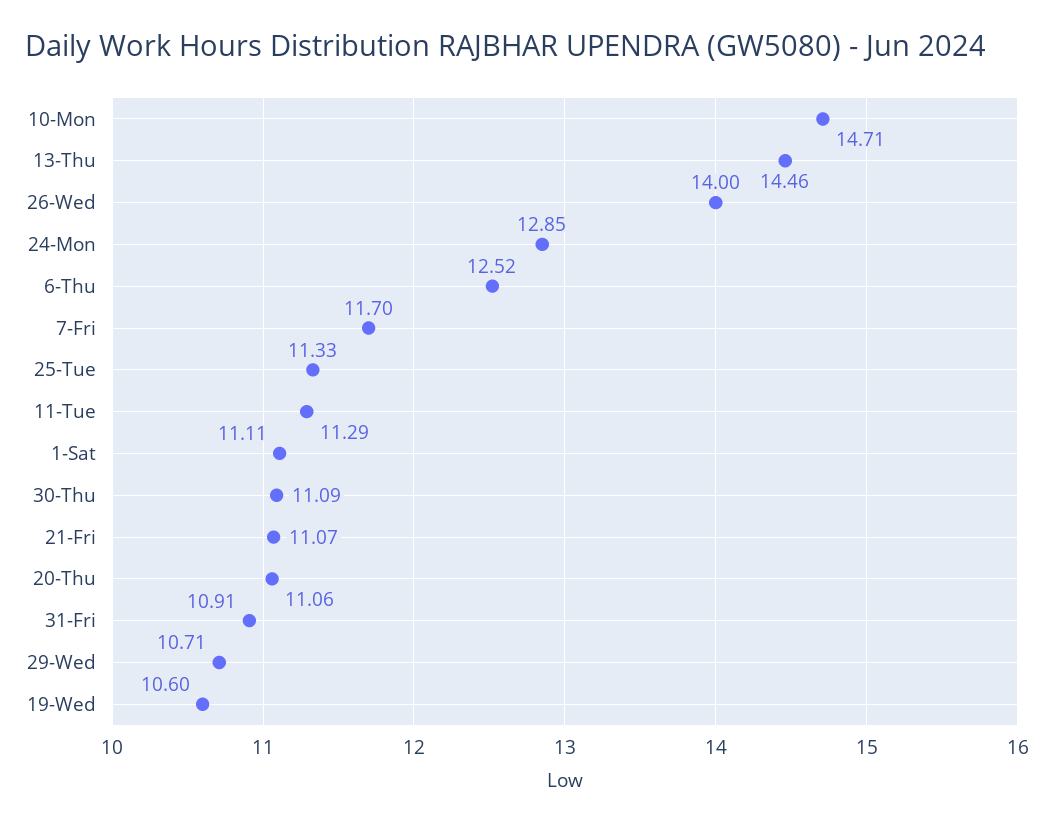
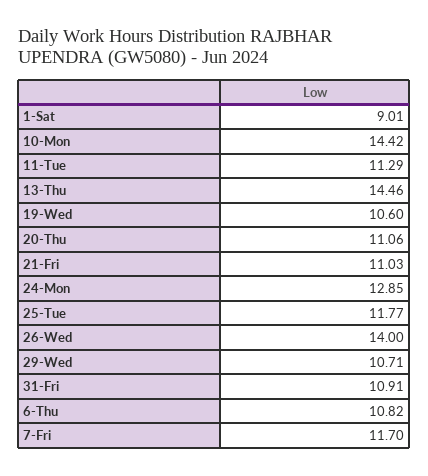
10-Mon: 14.71 -> 14.42
6-Thu: 12.52 -> 10.82
25-Tue: 11.33 -> 11.77
1-Sat: 11.11 -> 9.01
30-Thu: 11.09 -> none
21-Fri: 11.07 -> 11.03

